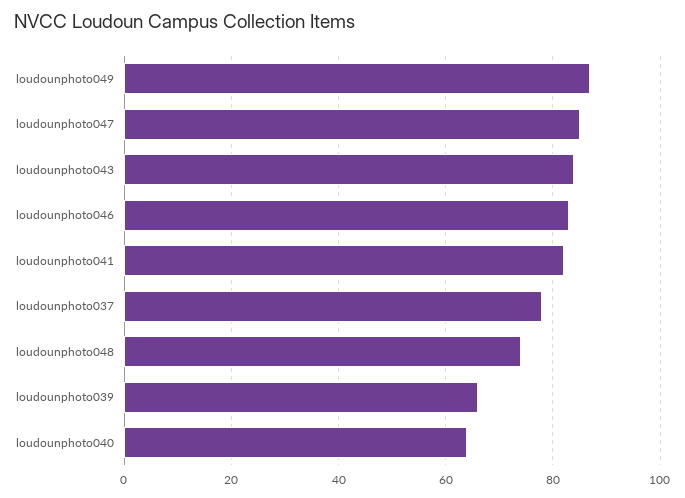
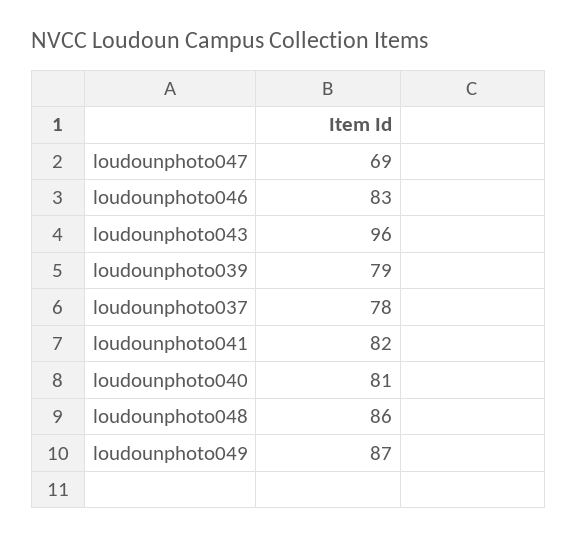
loudounphoto047: 85 -> 69
loudounphoto043: 85 -> 96
loudounphoto048: 75 -> 86
loudounphoto039: 65 -> 79
loudounphoto040: 65 -> 81

